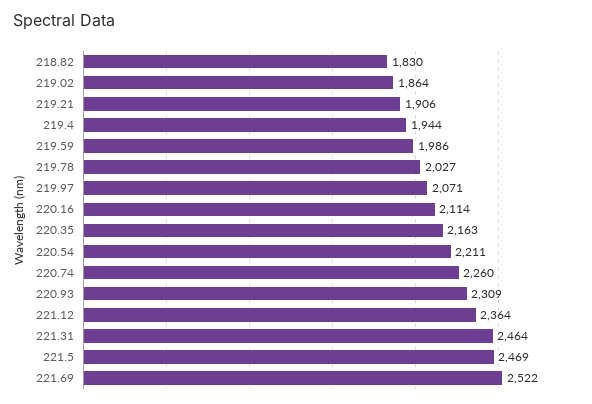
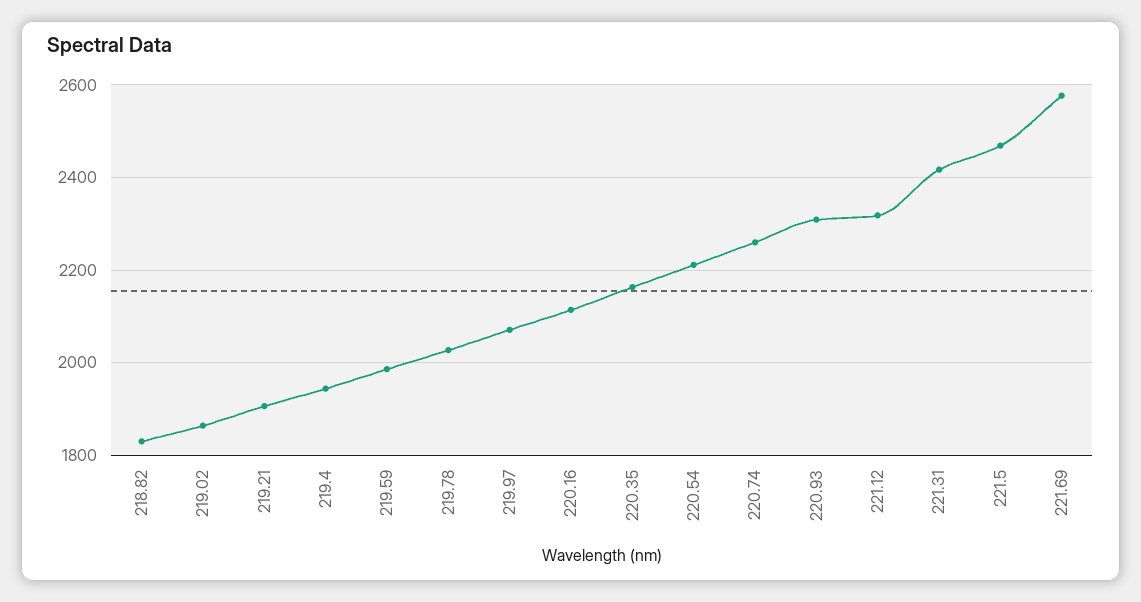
221.12: 2364 -> 2320
221.31: 2464 -> 2420
221.69: 2522 -> 2580

